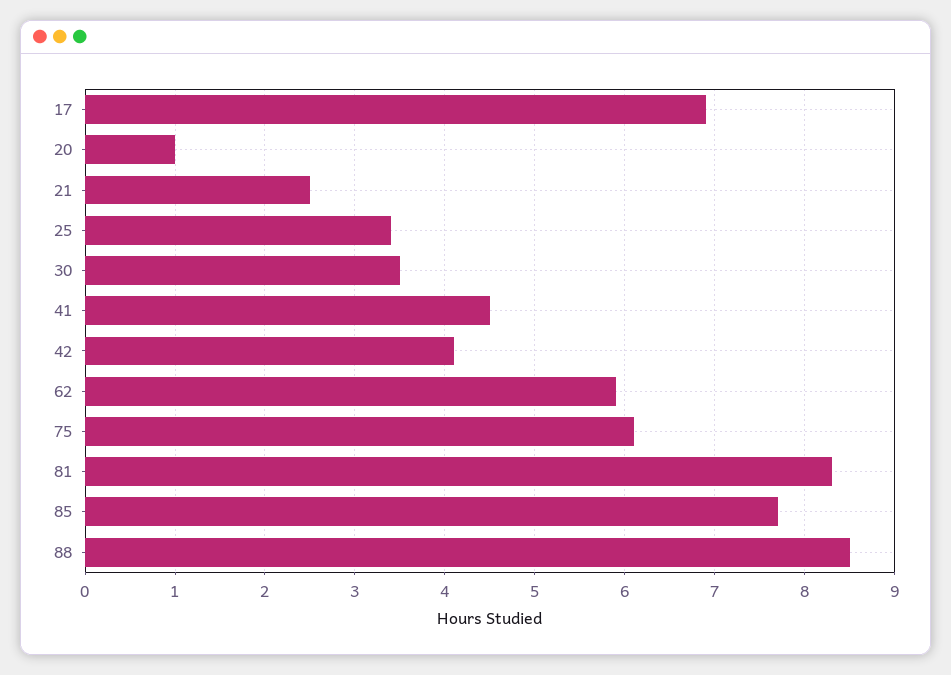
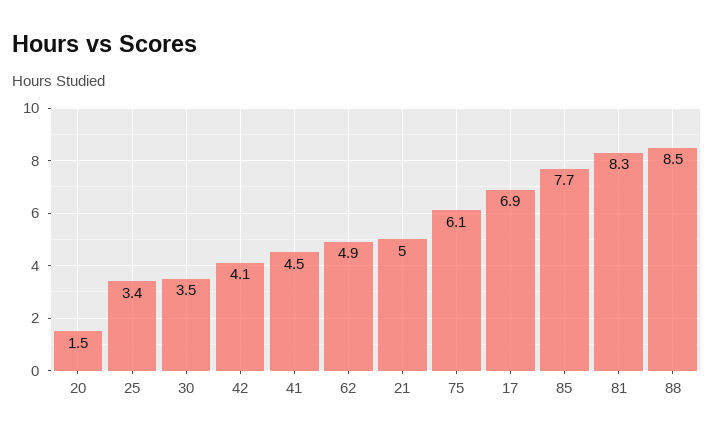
20: 1 -> 1.5
21: 2.5 -> 5
62: 5.9 -> 4.9

